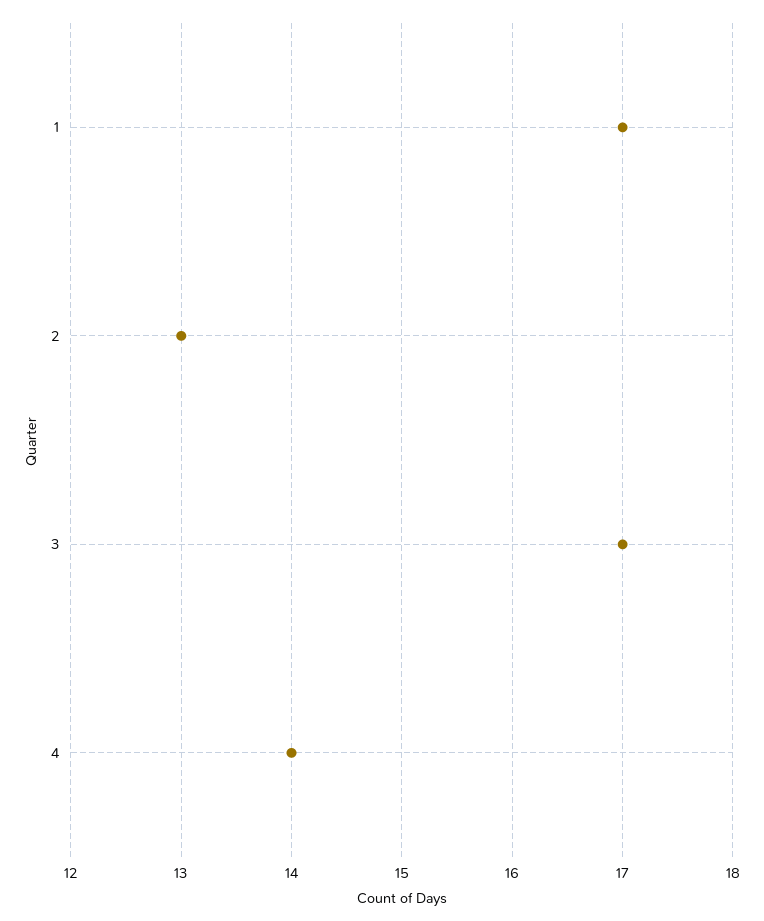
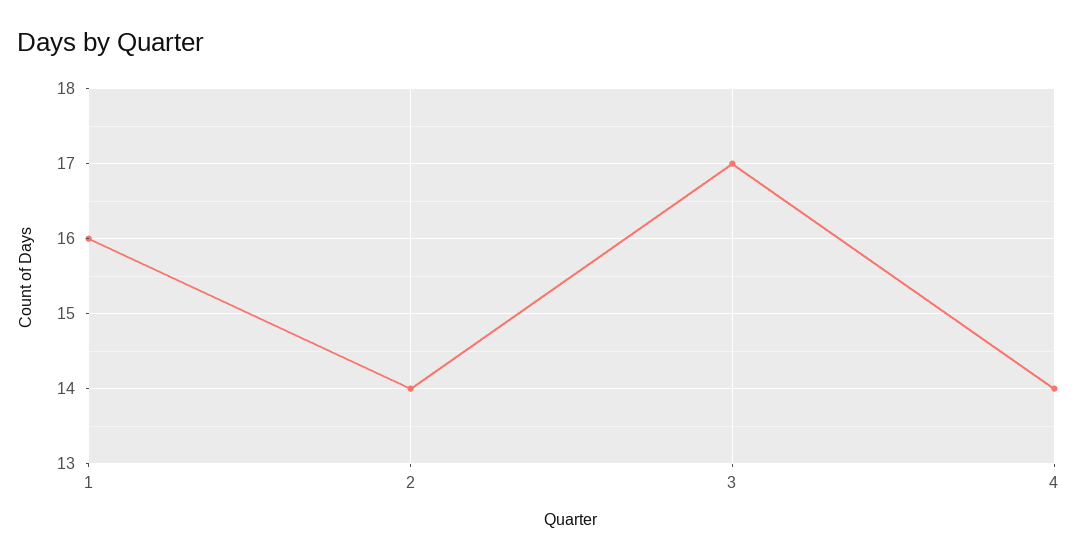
1: 17 -> 16
2: 13 -> 14

